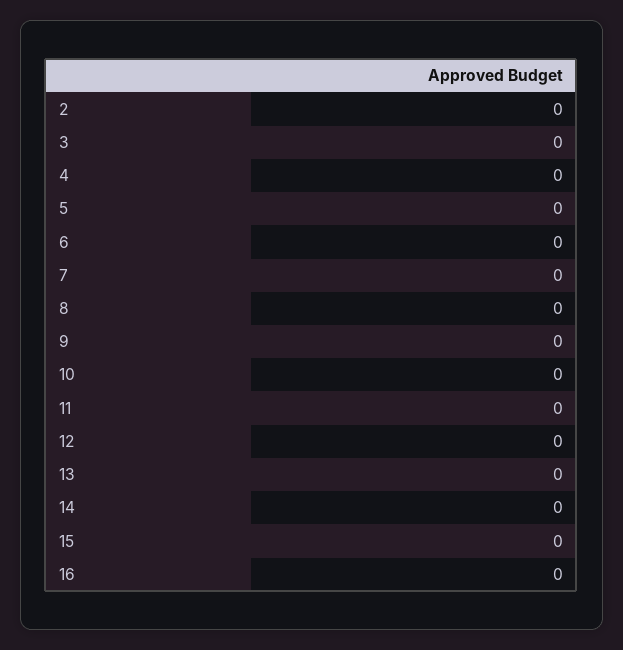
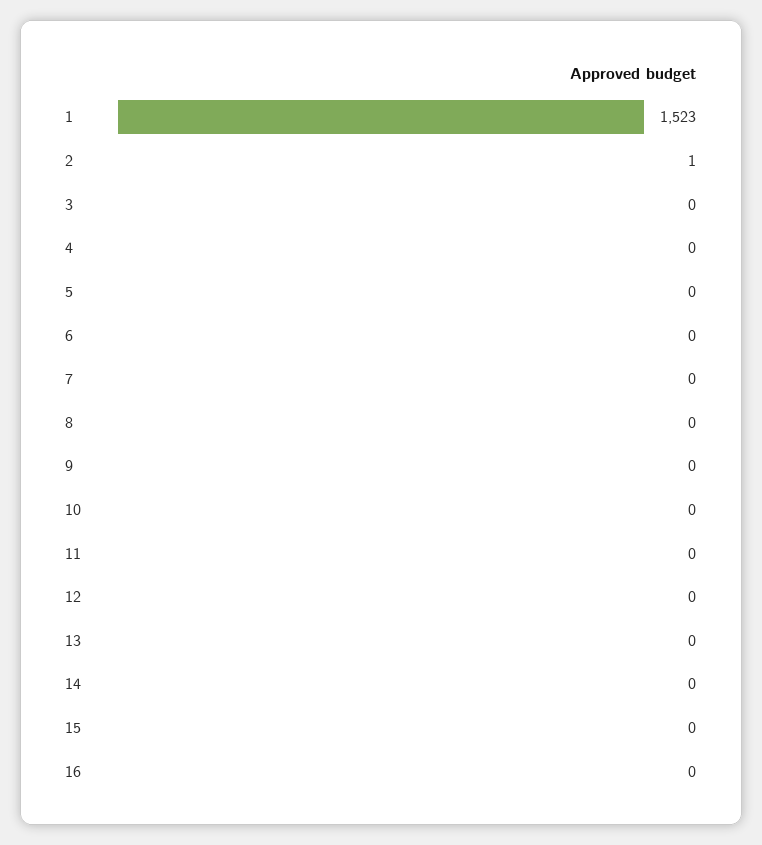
2: 0 -> 1
1: none -> 1523

